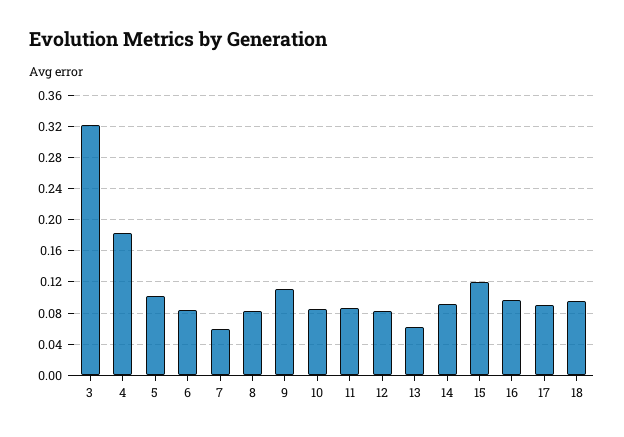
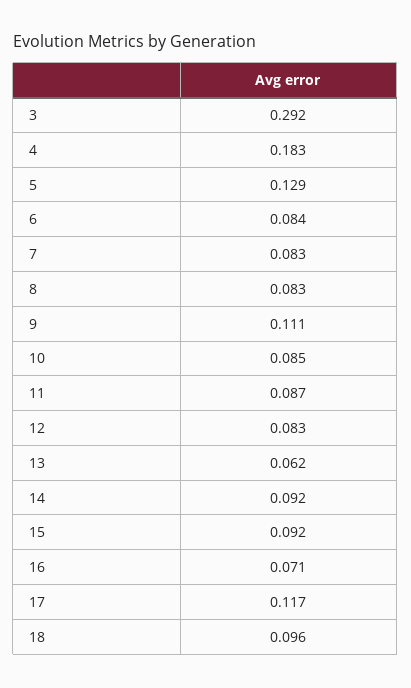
3: 0.32 -> 0.292
5: 0.1 -> 0.129
7: 0.06 -> 0.083
15: 0.12 -> 0.092
16: 0.1 -> 0.071
17: 0.09 -> 0.117

